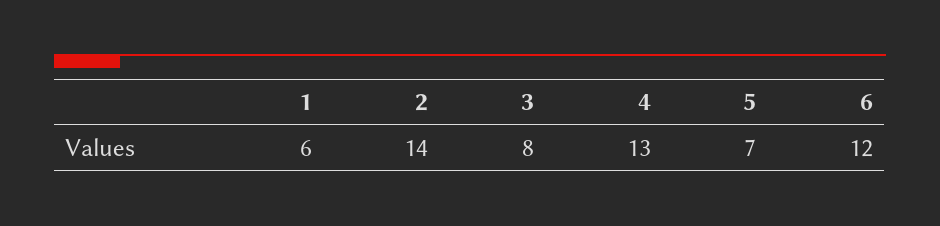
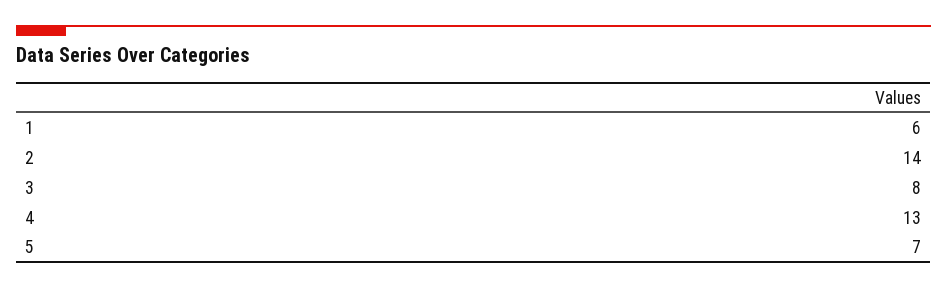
6: 12 -> none

